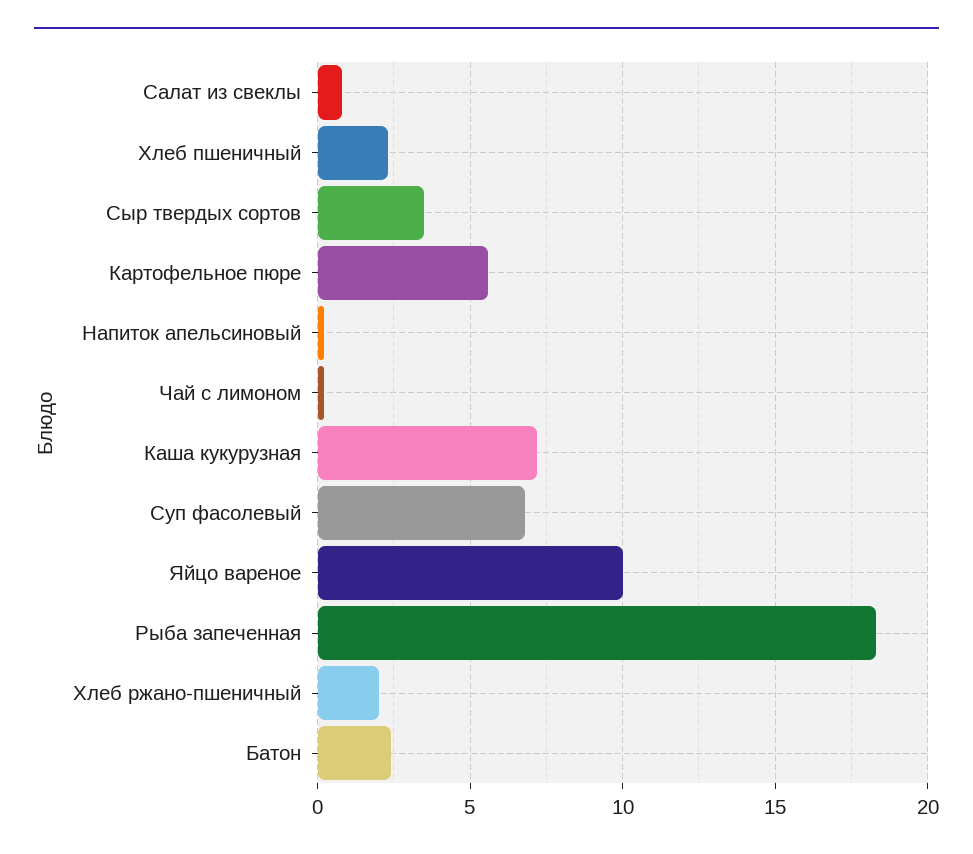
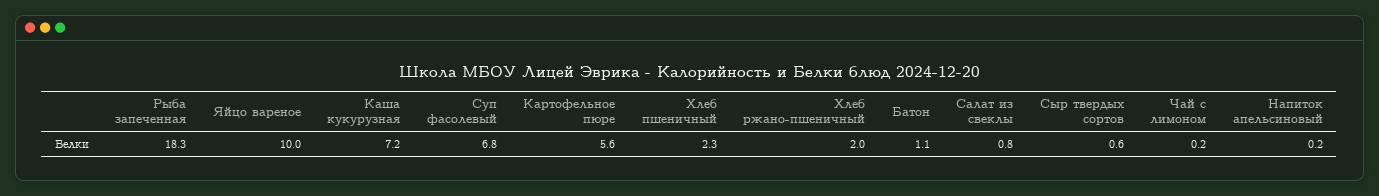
Сыр твердых сортов: 3.5 -> 0.6
Батон: 2.5 -> 1.1

